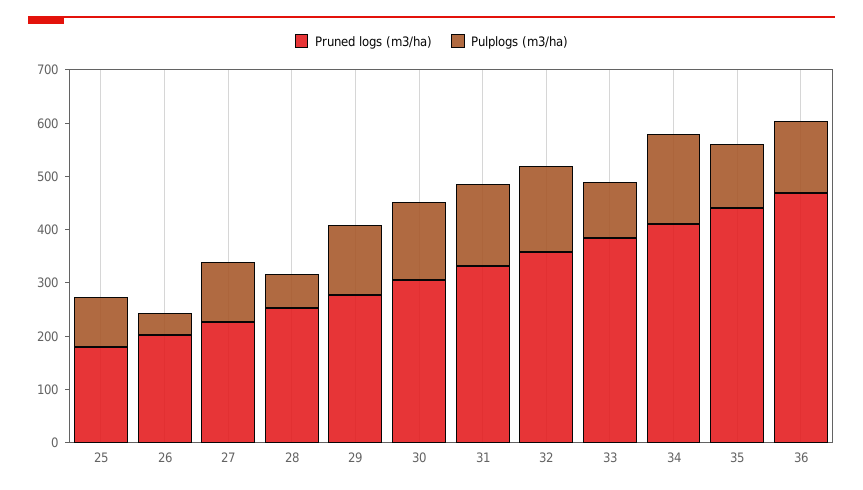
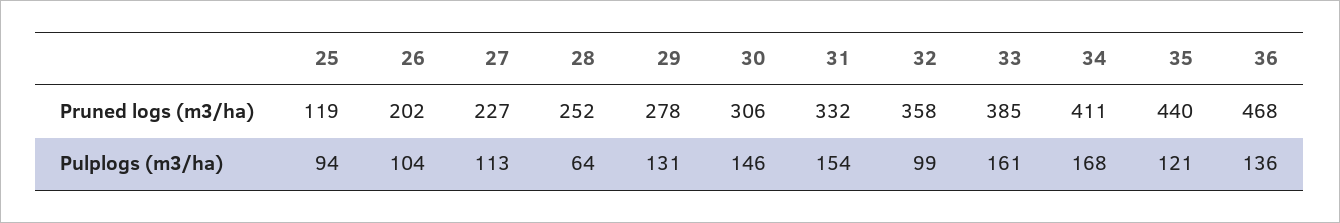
Pruned logs (m3/ha), 25: 180 -> 119
Pulplogs (m3/ha), 26: 40 -> 104
Pulplogs (m3/ha), 32: 160 -> 99
Pulplogs (m3/ha), 33: 100 -> 161

